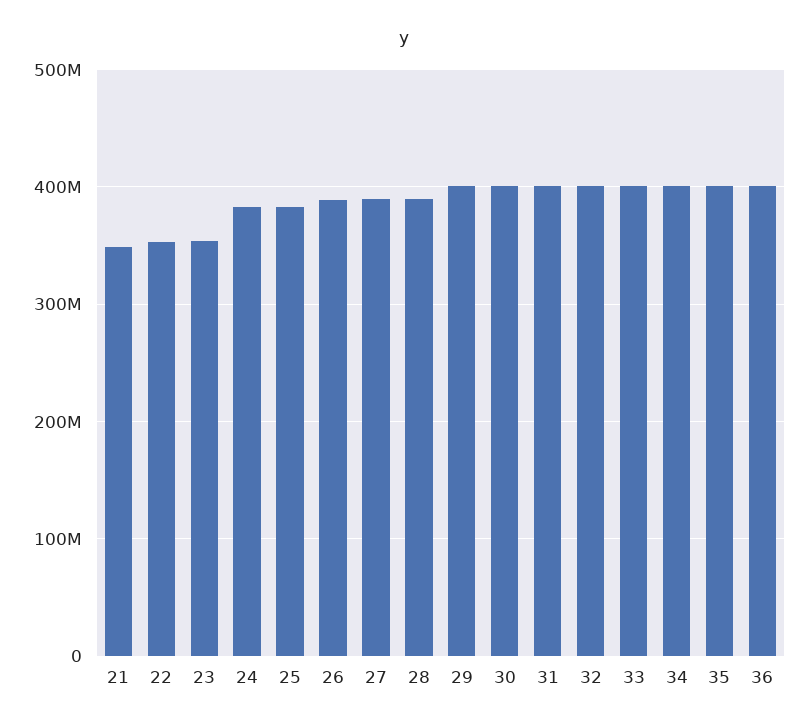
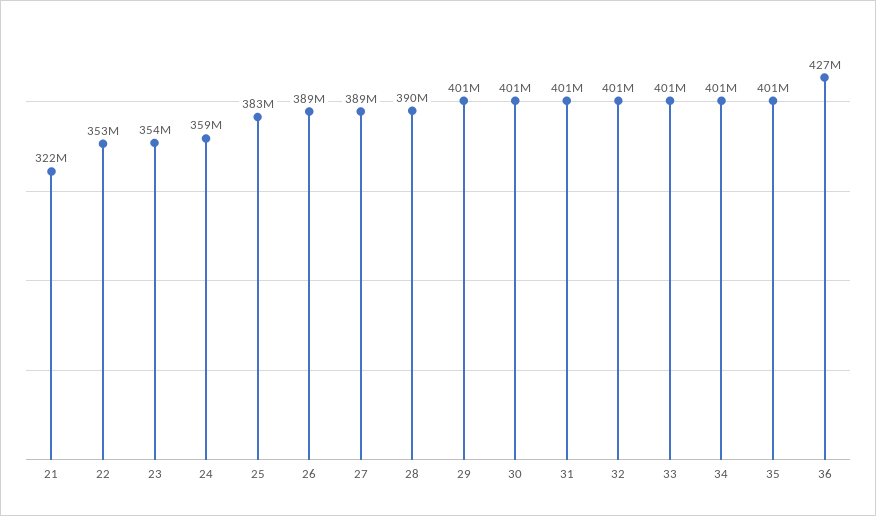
21: 350000000 -> 322000000
24: 380000000 -> 359000000
36: 400000000 -> 427000000

